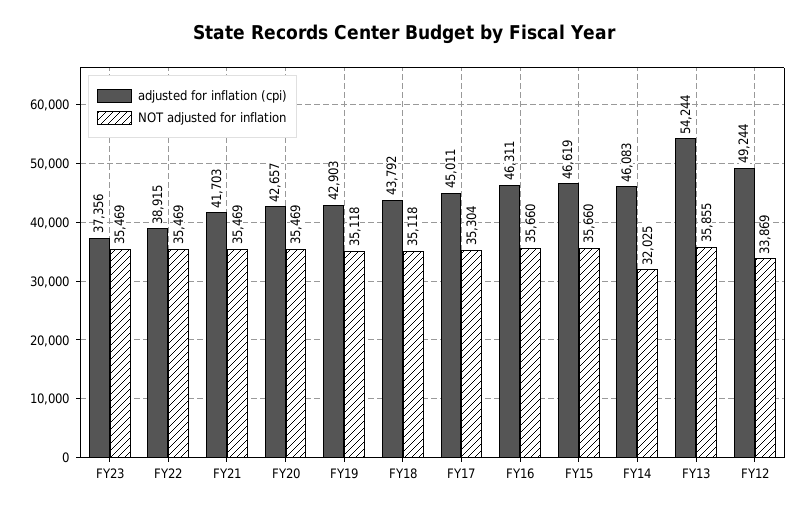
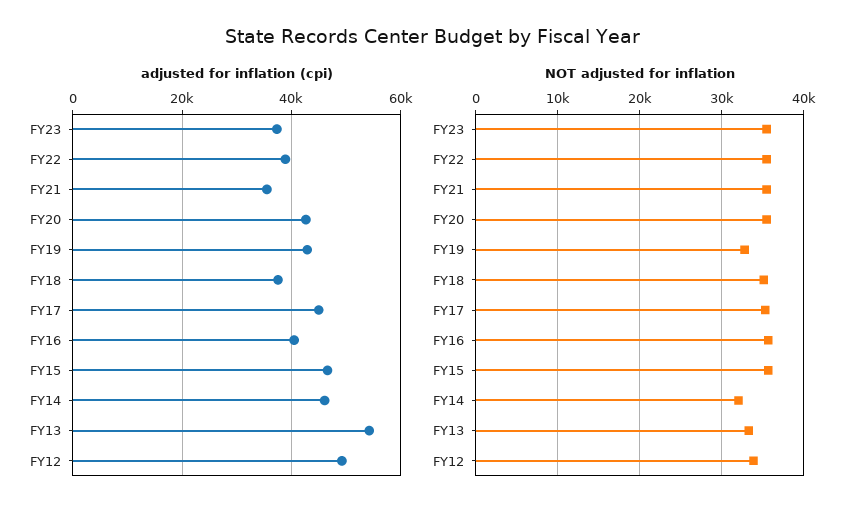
adjusted for inflation (cpi), FY21: 41703 -> 36000
NOT adjusted for inflation, FY19: 35118 -> 33000
adjusted for inflation (cpi), FY18: 43792 -> 38000
adjusted for inflation (cpi), FY16: 46311 -> 40000
NOT adjusted for inflation, FY13: 35855 -> 33000

